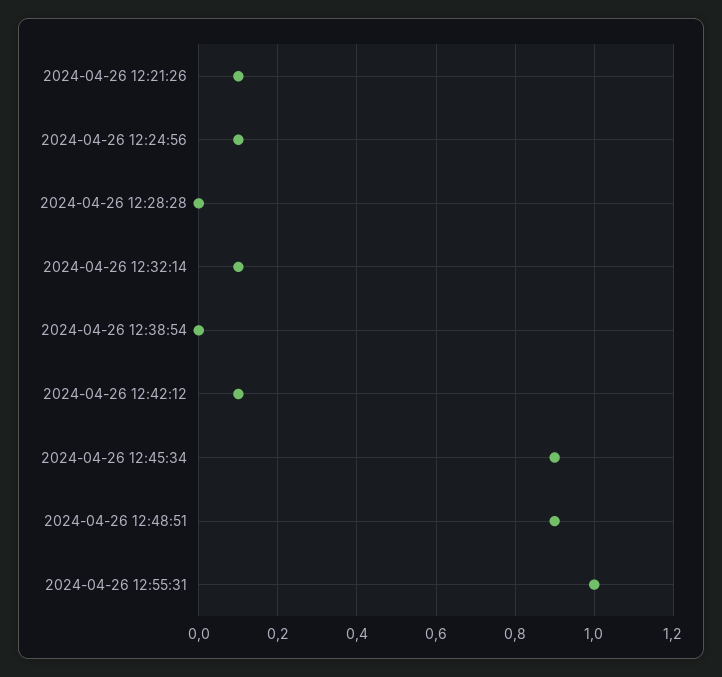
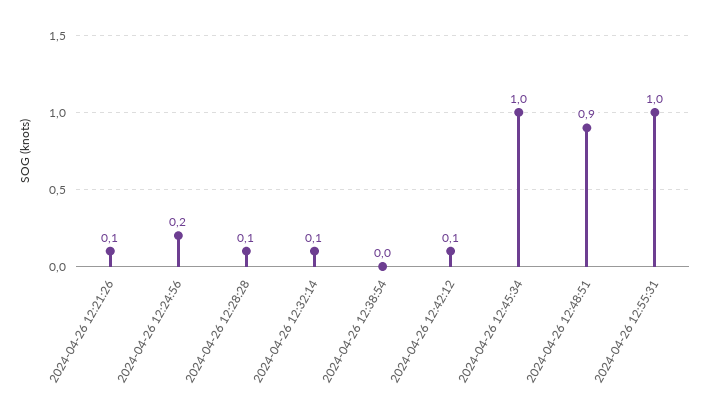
2024-04-26 12:24:56: 0.1 -> 0.2
2024-04-26 12:28:28: 0 -> 0.1
2024-04-26 12:45:34: 0.9 -> 1

